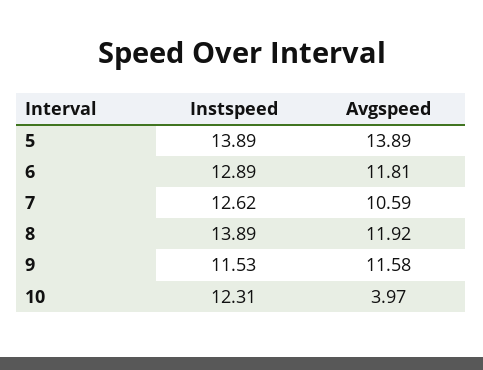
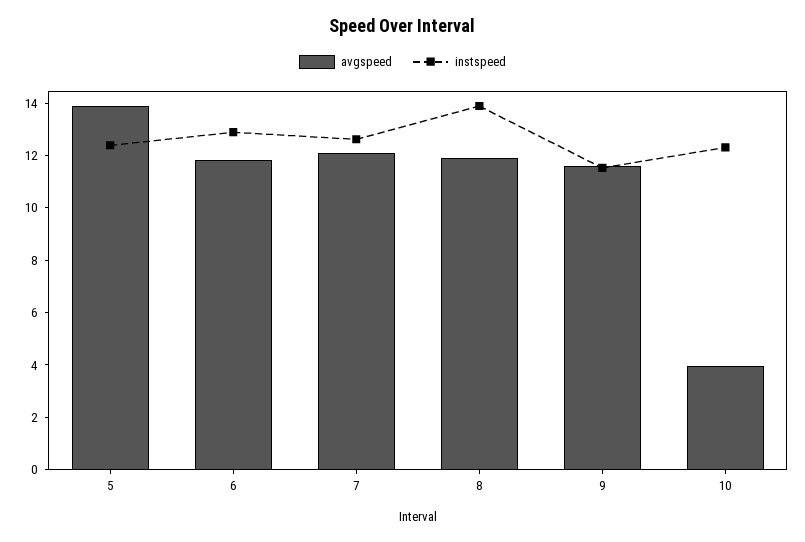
Instspeed, 5: 13.89 -> 12.5
Avgspeed, 7: 10.59 -> 12

